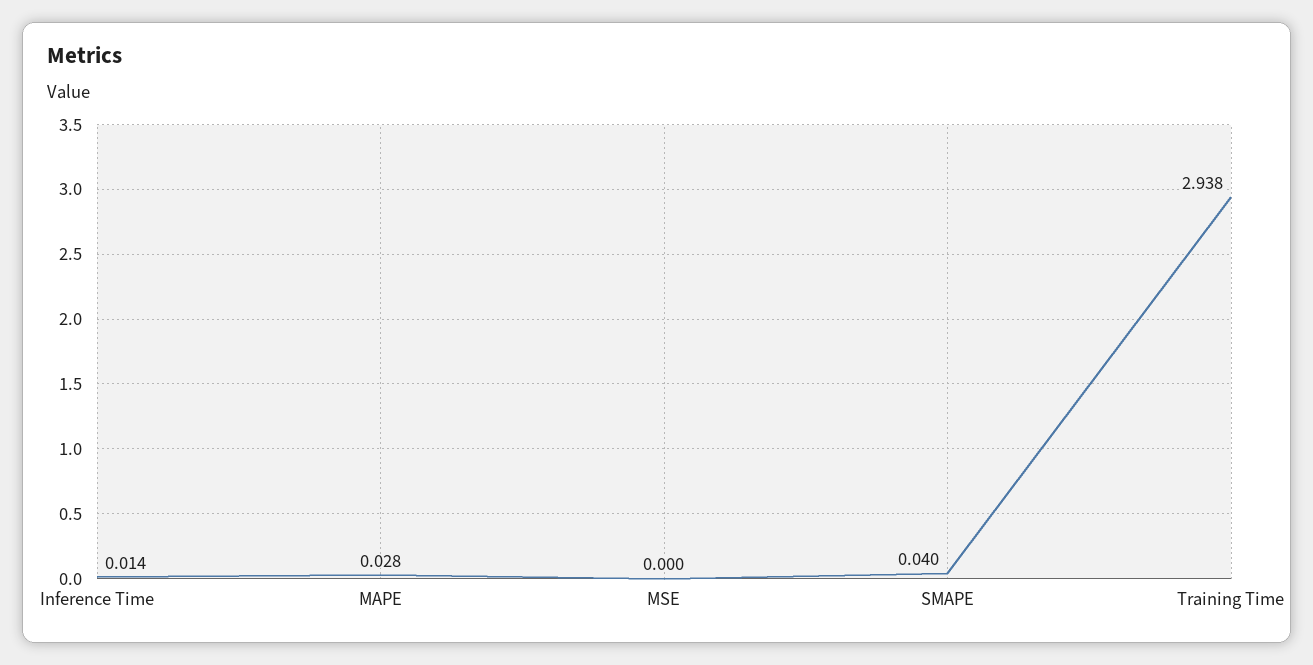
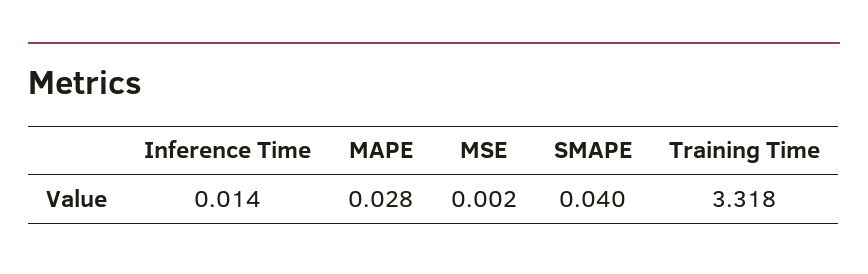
MSE: 0 -> 0.002
Training Time: 2.938 -> 3.318

